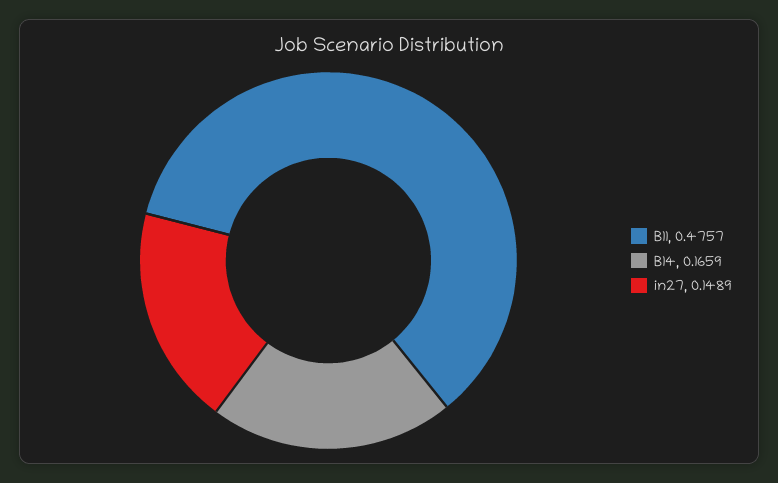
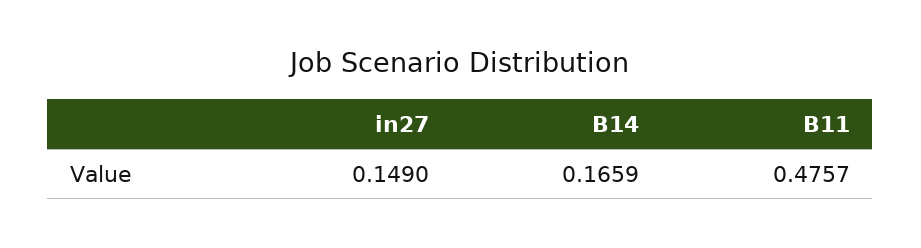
in27: 0.1489 -> 0.149

